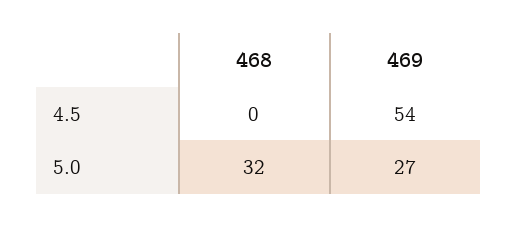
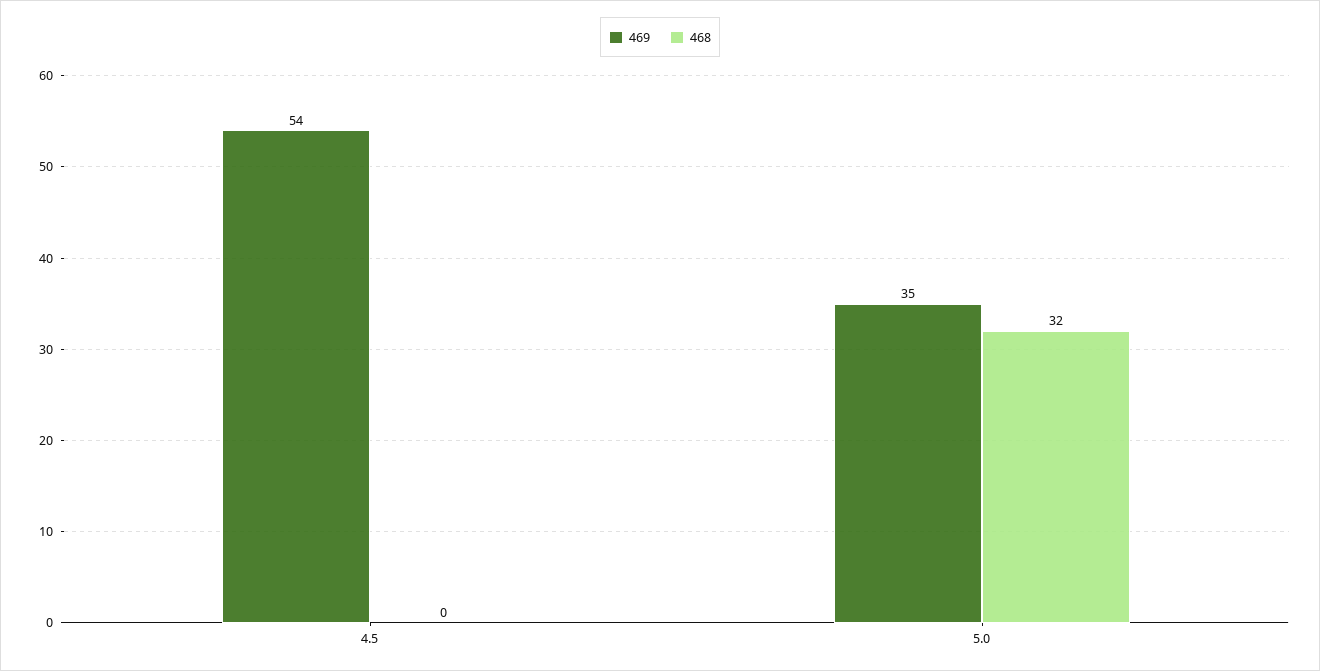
469, 5.0: 27 -> 35

